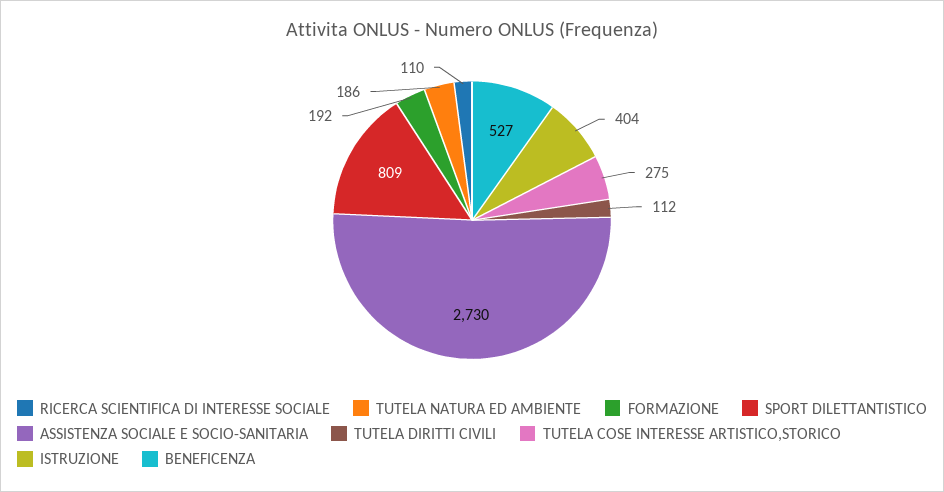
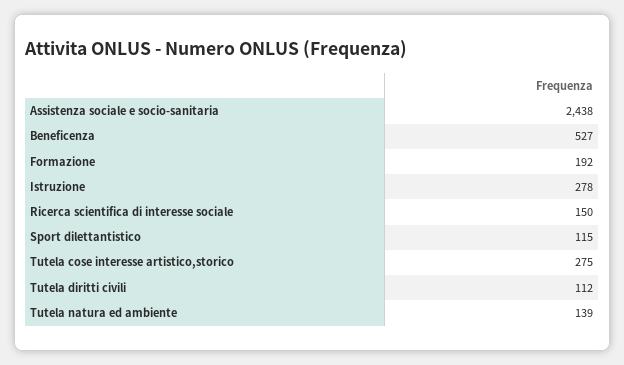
RICERCA SCIENTIFICA DI INTERESSE SOCIALE: 110 -> 150
TUTELA NATURA ED AMBIENTE: 186 -> 139
SPORT DILETTANTISTICO: 809 -> 115
ASSISTENZA SOCIALE E SOCIO-SANITARIA: 2730 -> 2438
ISTRUZIONE: 404 -> 278

